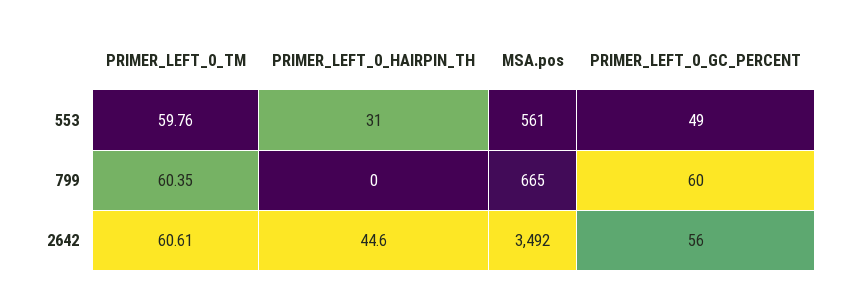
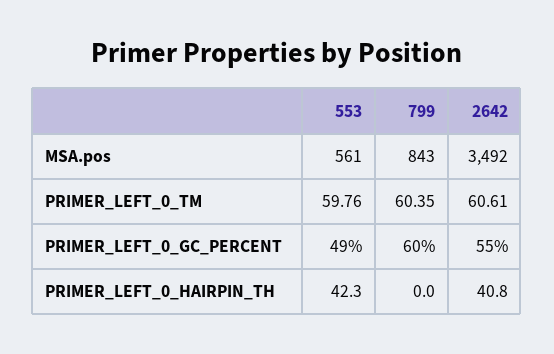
PRIMER_LEFT_0_HAIRPIN_TH, 553: 31 -> 42.3
MSA.pos, 799: 665 -> 843
PRIMER_LEFT_0_HAIRPIN_TH, 2642: 44.6 -> 40.8
PRIMER_LEFT_0_GC_PERCENT, 2642: 56 -> 55

